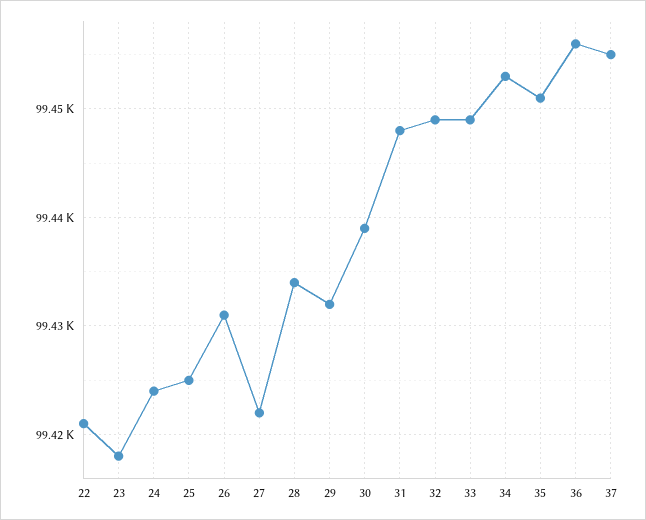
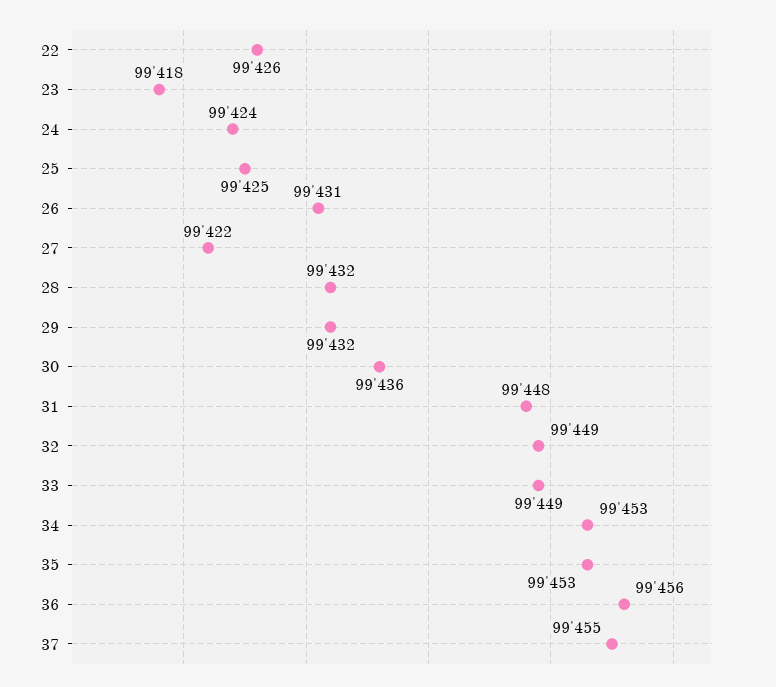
22: 99421 -> 99426
28: 99434 -> 99432
30: 99439 -> 99436
35: 99451 -> 99453

